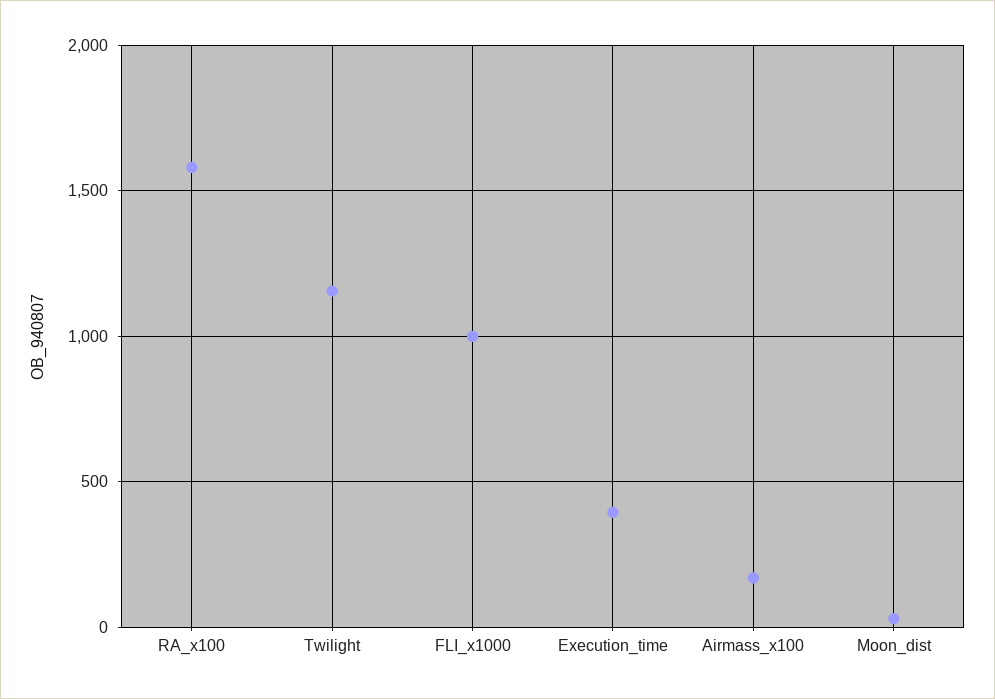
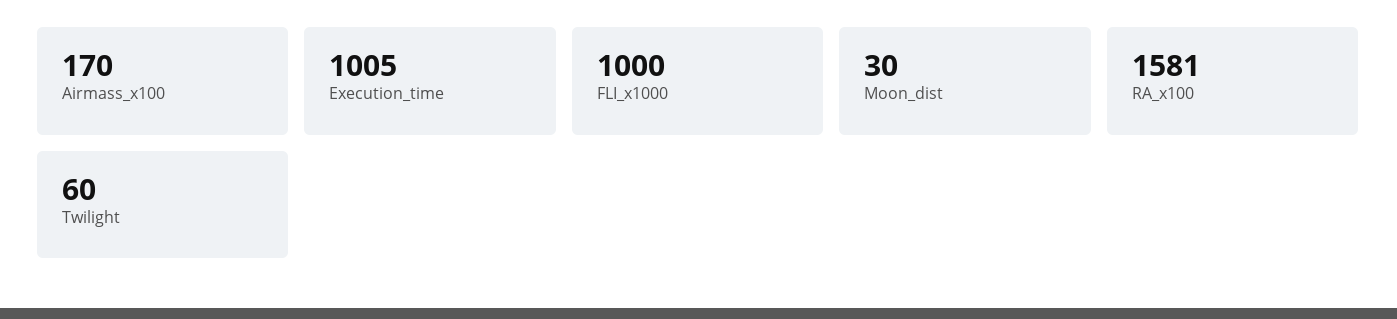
Twilight: 1150 -> 60
Execution_time: 400 -> 1005

